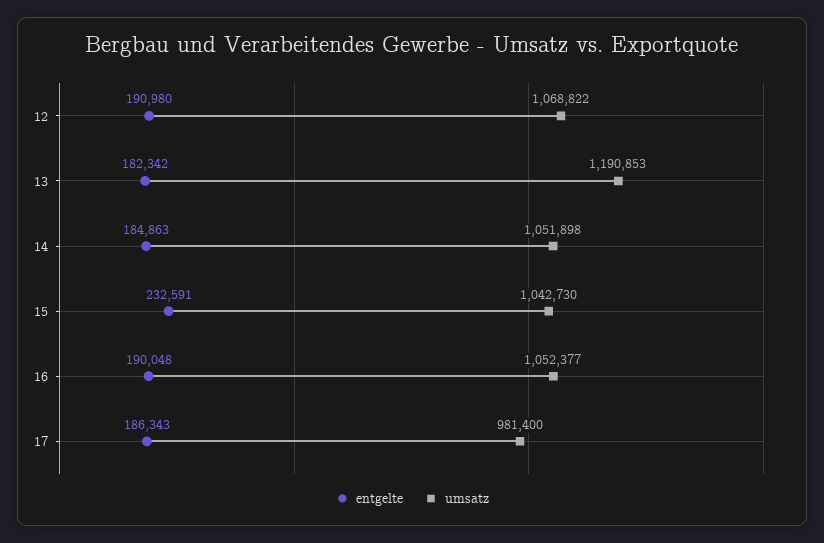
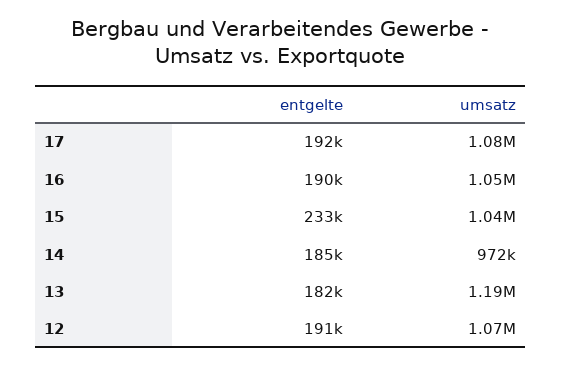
umsatz, 14: 1051898 -> 972000
entgelte, 17: 186343 -> 192000
umsatz, 17: 981400 -> 1080000

